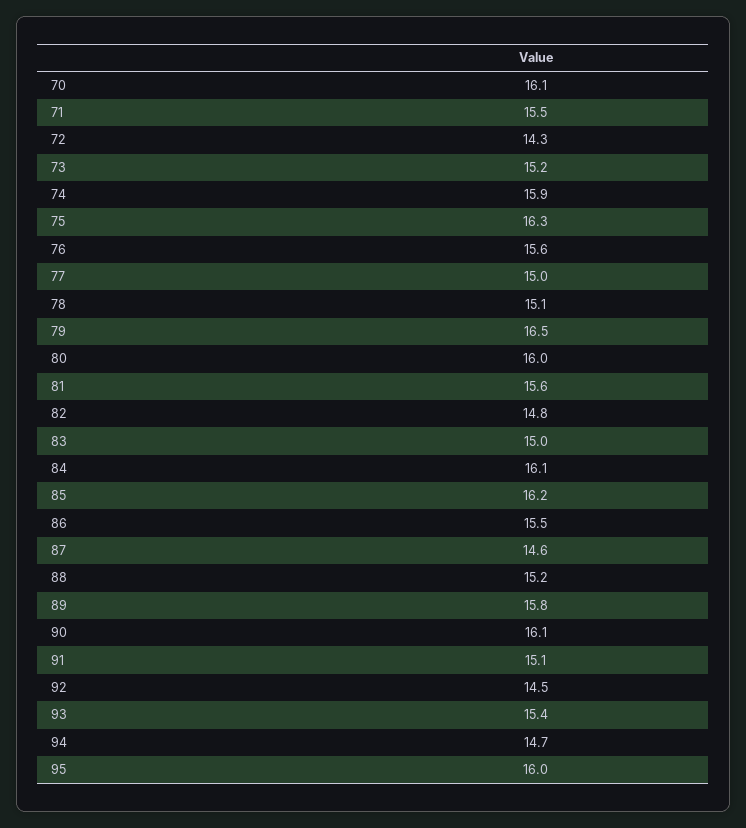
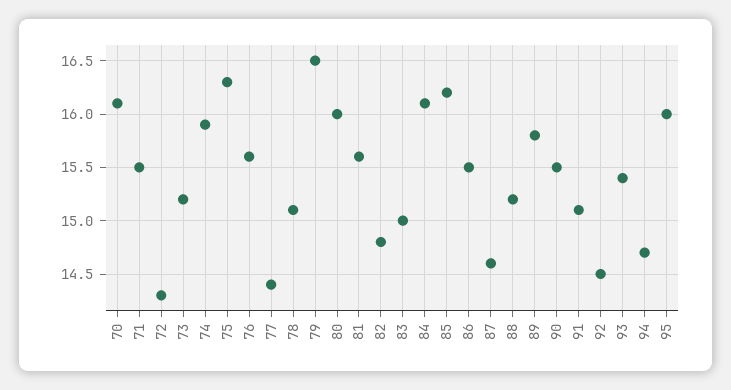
77: 15 -> 14.4
90: 16.1 -> 15.5

